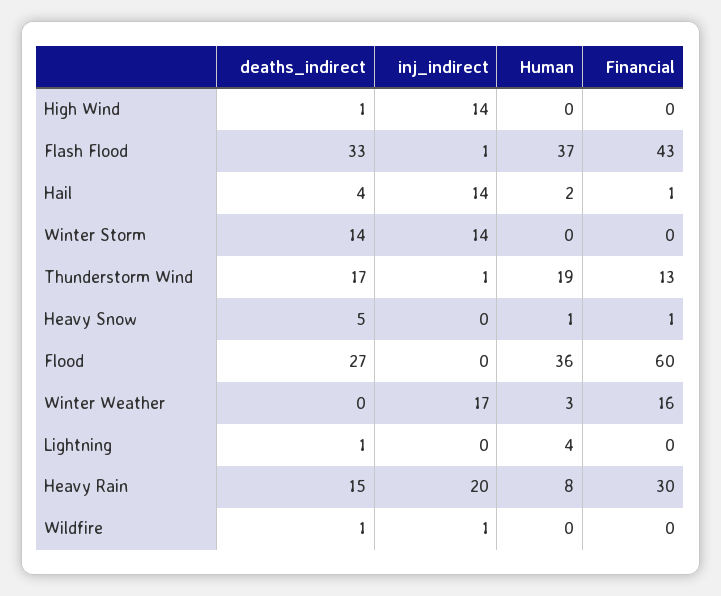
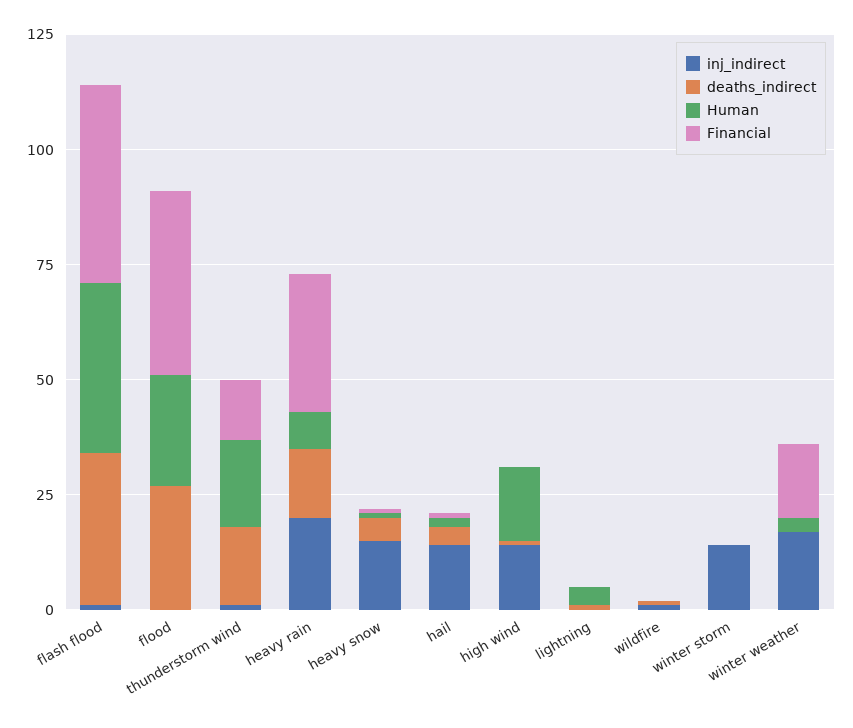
Human, High Wind: 0 -> 15
deaths_indirect, Winter Storm: 14 -> 0
inj_indirect, Heavy Snow: 0 -> 15
Human, Flood: 36 -> 25
Financial, Flood: 60 -> 40

